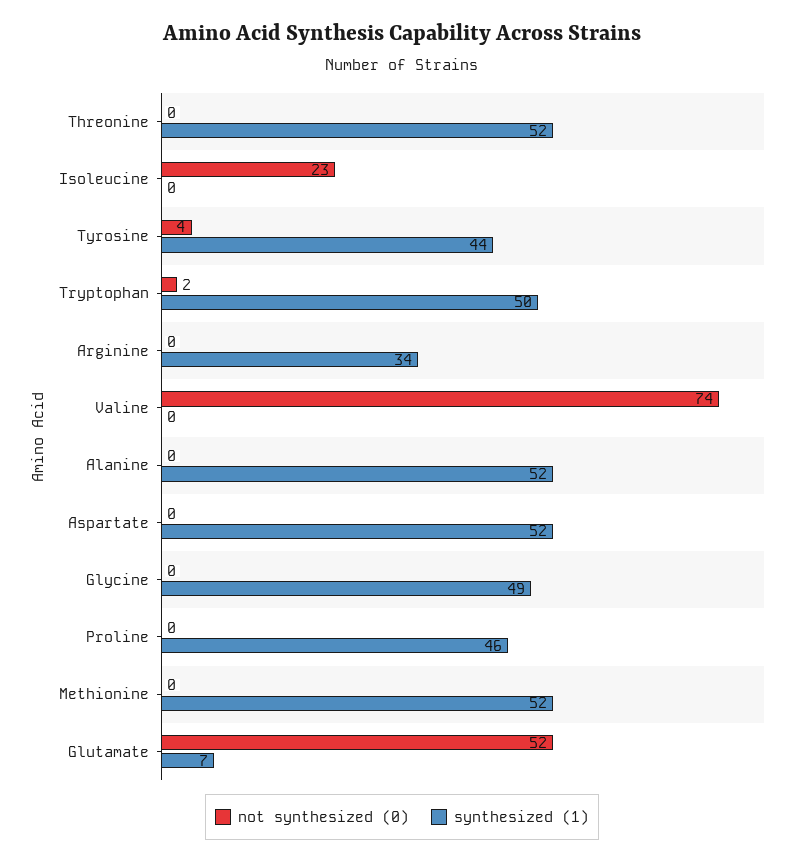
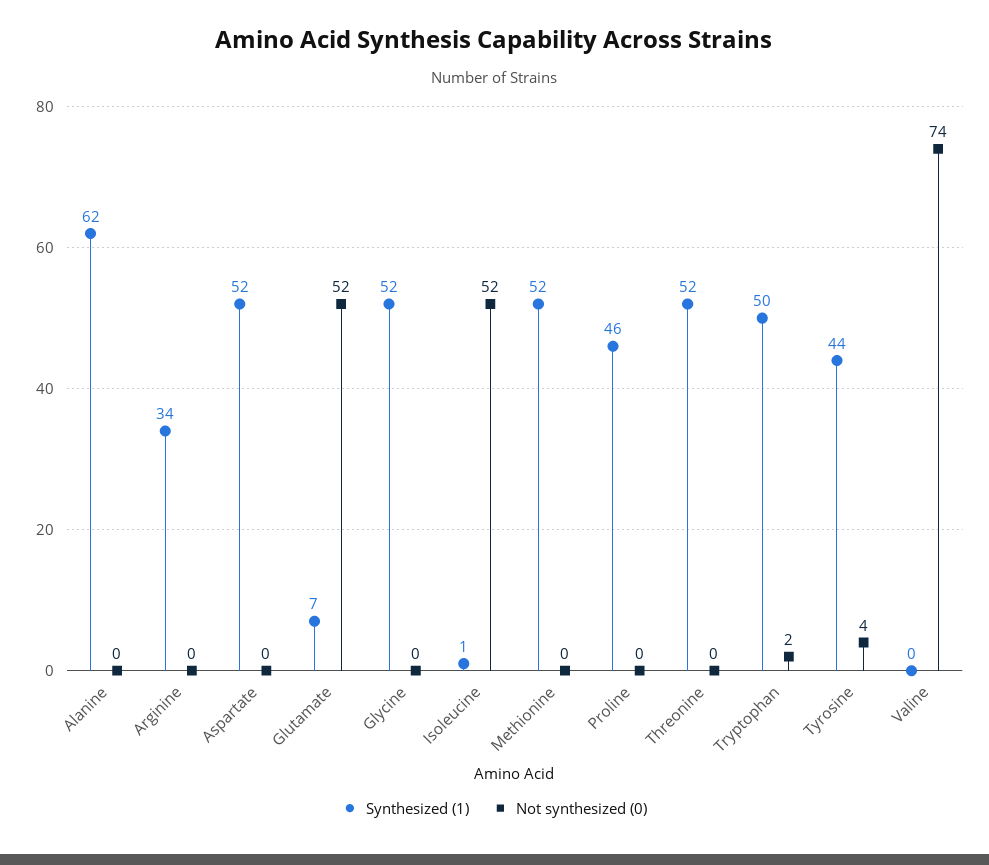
not synthesized (0), Isoleucine: 23 -> 52
synthesized (1), Isoleucine: 0 -> 1
synthesized (1), Alanine: 52 -> 62
synthesized (1), Glycine: 49 -> 52

